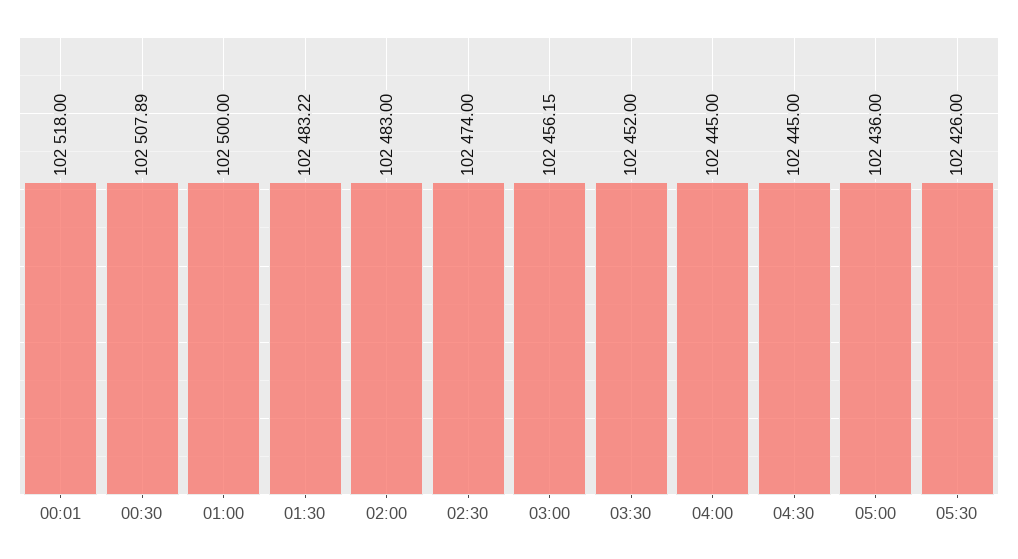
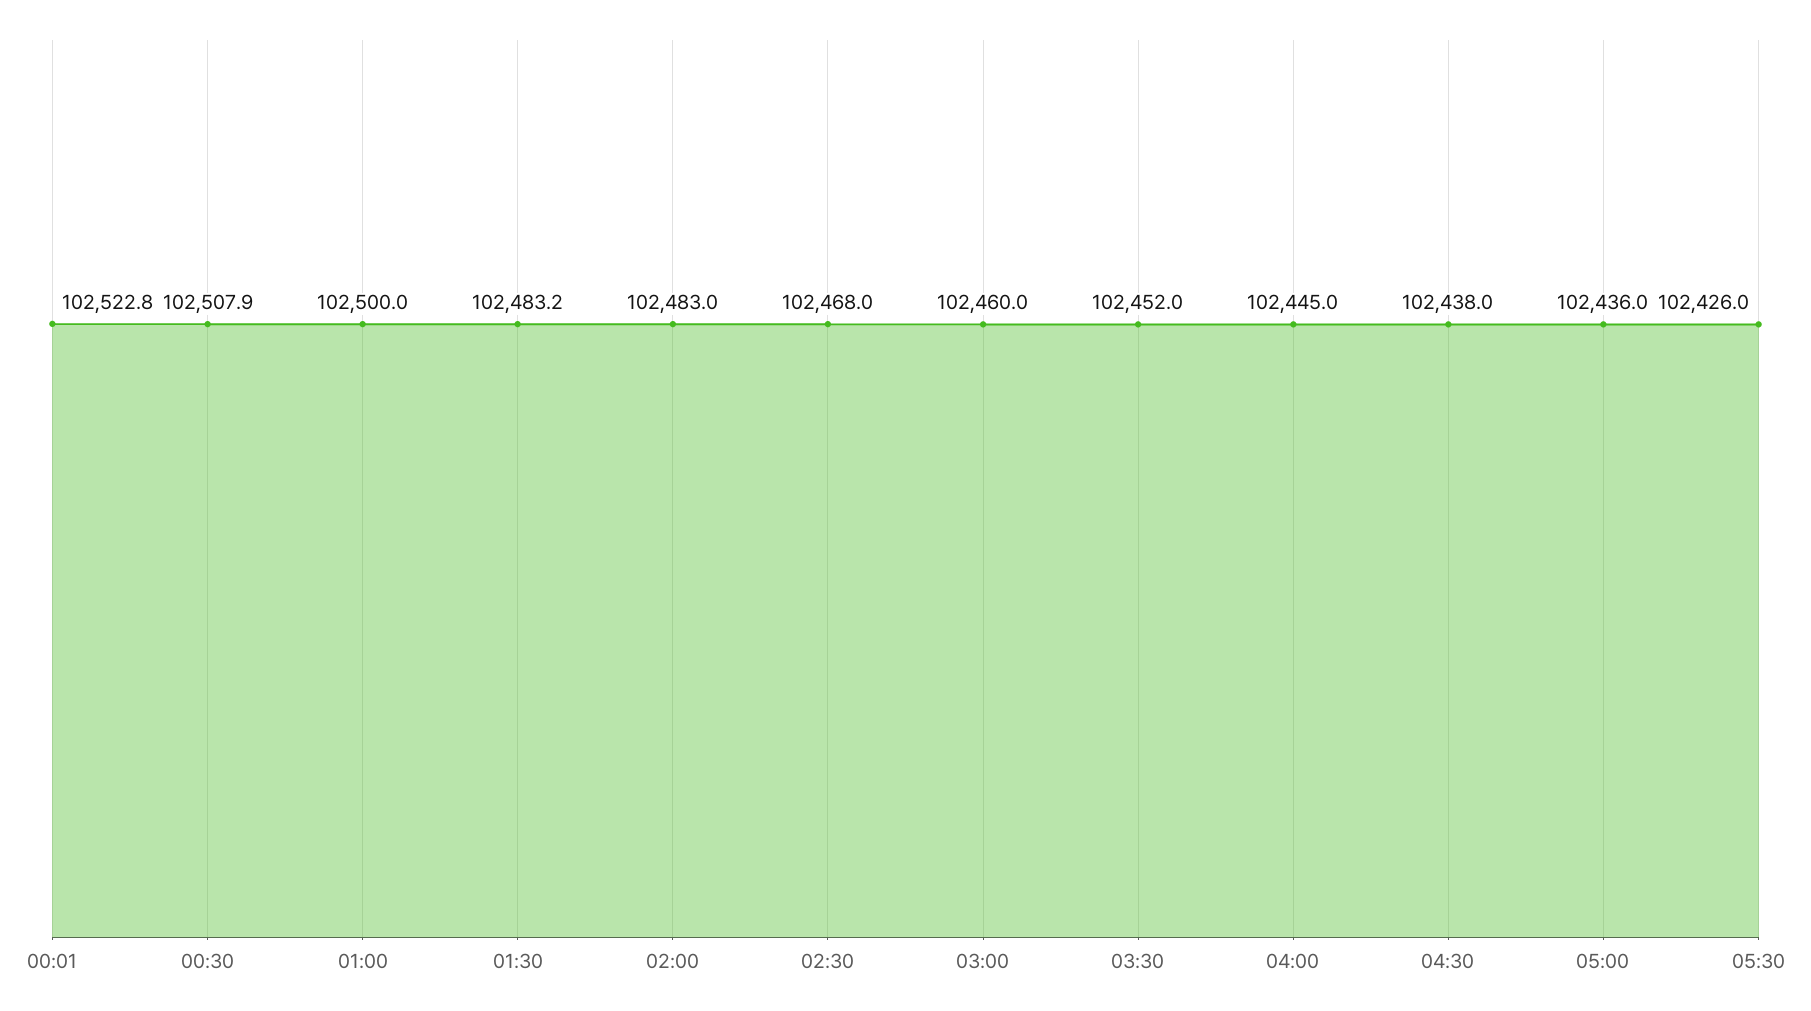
00:01: 102518 -> 102522.8
02:30: 102474 -> 102468
03:00: 102456.15 -> 102460
04:30: 102445 -> 102438

